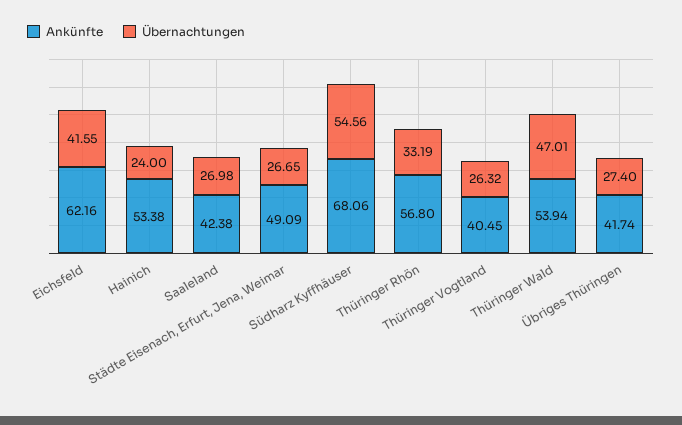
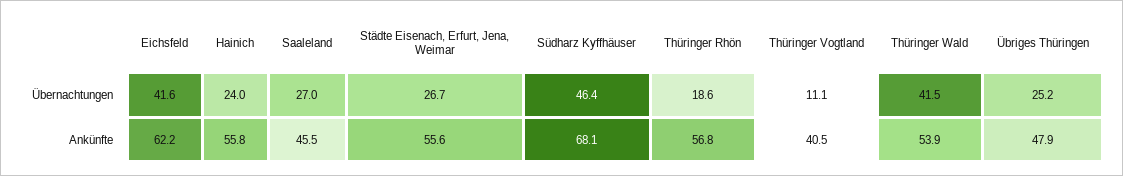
Ankünfte, Hainich: 53.38 -> 55.8
Ankünfte, Saaleland: 42.38 -> 45.5
Ankünfte, Städte Eisenach, Erfurt, Jena, Weimar: 49.09 -> 55.6
Übernachtungen, Südharz Kyffhäuser: 54.56 -> 46.4
Übernachtungen, Thüringer Rhön: 33.19 -> 18.6
Übernachtungen, Thüringer Vogtland: 26.32 -> 11.1
Übernachtungen, Thüringer Wald: 47.01 -> 41.5
Ankünfte, Übriges Thüringen: 41.74 -> 47.9
Übernachtungen, Übriges Thüringen: 27.4 -> 25.2

